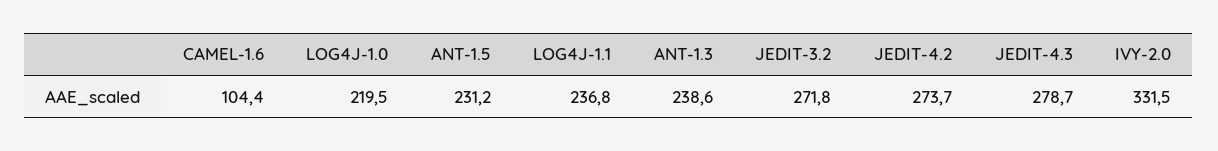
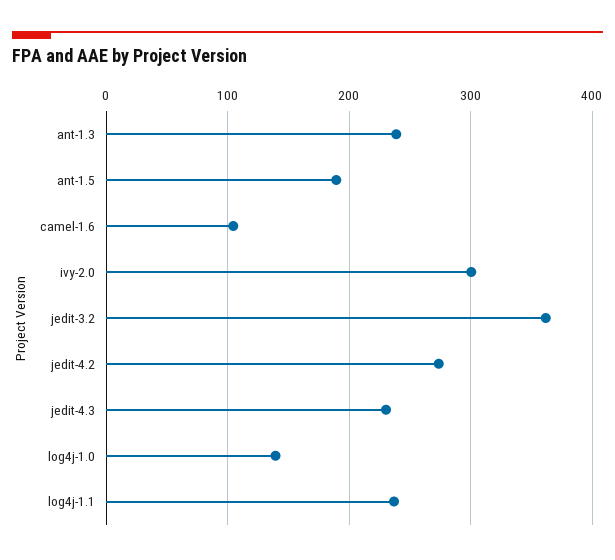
LOG4J-1.0: 219.5 -> 140
ANT-1.5: 231.2 -> 190
JEDIT-3.2: 271.8 -> 360
JEDIT-4.3: 278.7 -> 230
IVY-2.0: 331.5 -> 300

